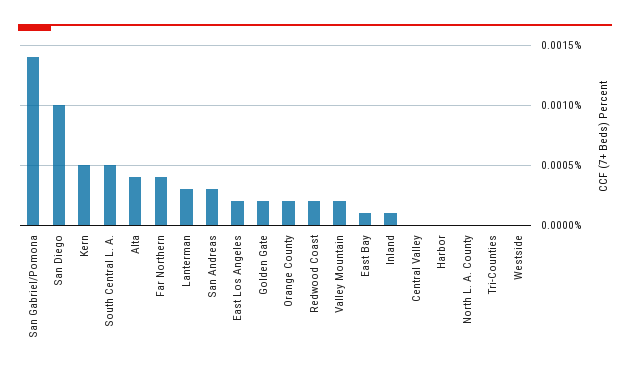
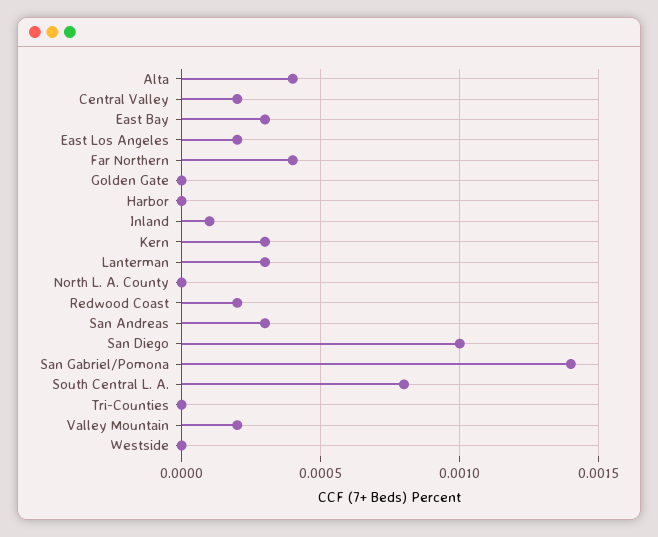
Kern: 0.0005 -> 0.0003
South Central L. A.: 0.0005 -> 0.0008
Golden Gate: 0.0002 -> 0
Orange County: 0.0002 -> none
East Bay: 0.0001 -> 0.0003
Central Valley: 0 -> 0.0002

